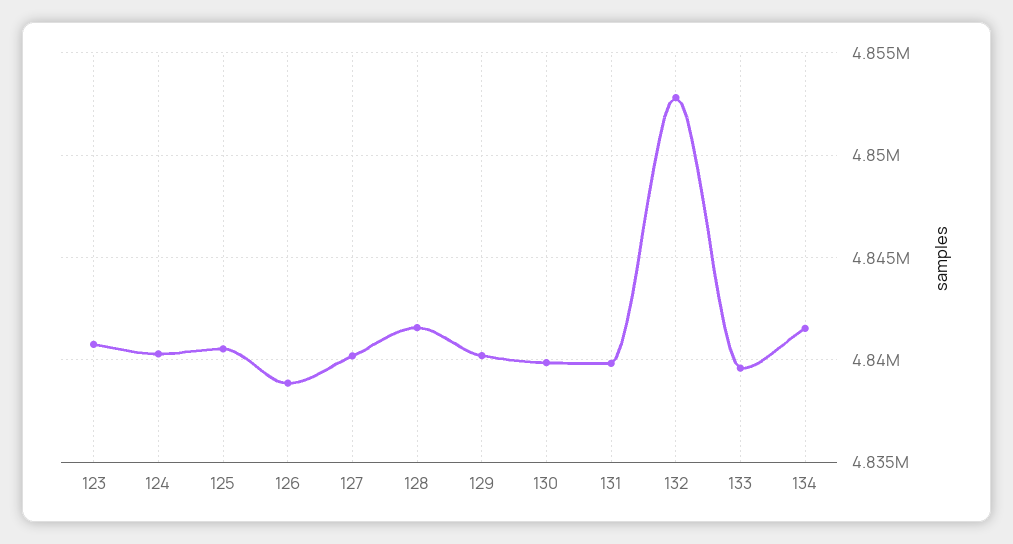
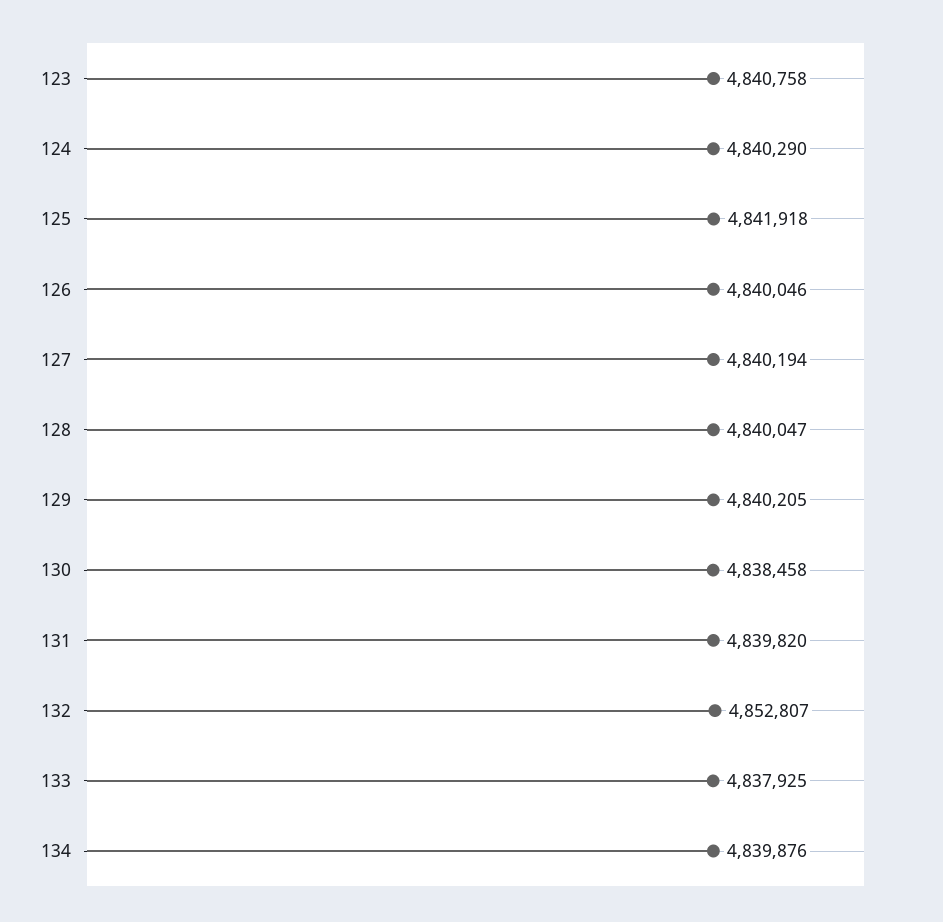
125: 4840500 -> 4841918
126: 4839000 -> 4840046
128: 4841500 -> 4840047
130: 4840000 -> 4838458
133: 4839500 -> 4837925
134: 4841500 -> 4839876

